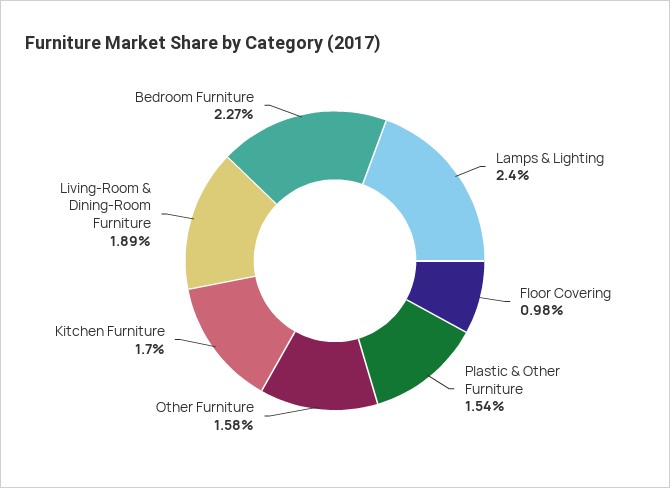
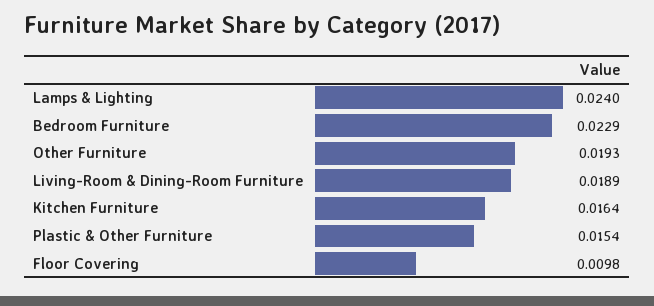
Other Furniture: 0.0158 -> 0.0193
Kitchen Furniture: 0.017 -> 0.0164
Bedroom Furniture: 0.0227 -> 0.0229

